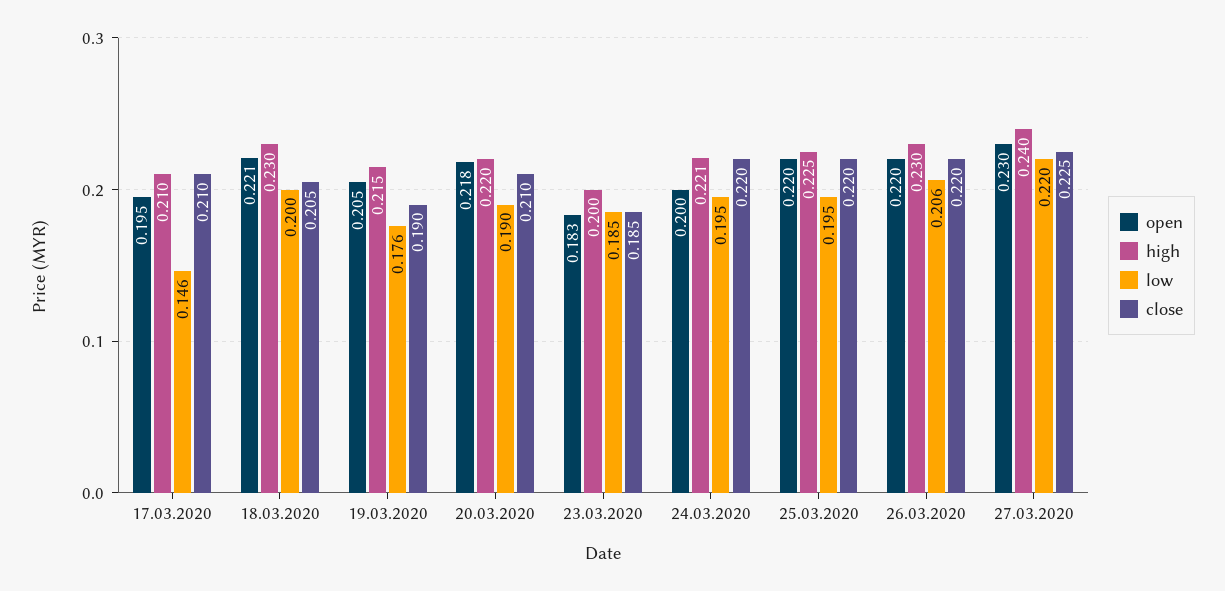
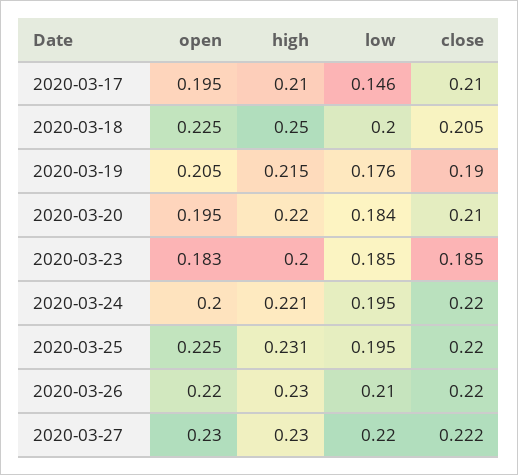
open, 18.03.2020: 0.221 -> 0.225
high, 18.03.2020: 0.23 -> 0.25
open, 20.03.2020: 0.218 -> 0.195
low, 20.03.2020: 0.19 -> 0.184
open, 25.03.2020: 0.22 -> 0.225
high, 25.03.2020: 0.225 -> 0.231
low, 26.03.2020: 0.206 -> 0.21
high, 27.03.2020: 0.24 -> 0.23
close, 27.03.2020: 0.225 -> 0.222

